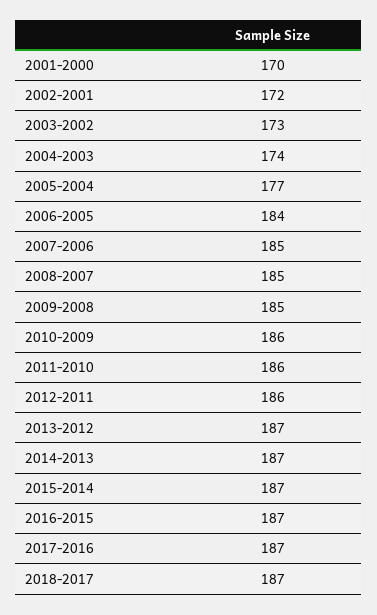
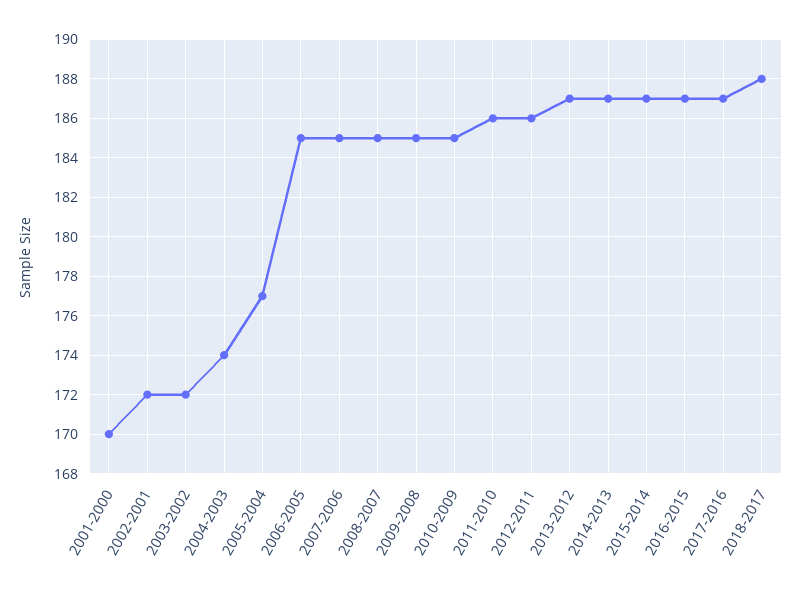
2003-2002: 173 -> 172
2006-2005: 184 -> 185
2010-2009: 186 -> 185
2018-2017: 187 -> 188

